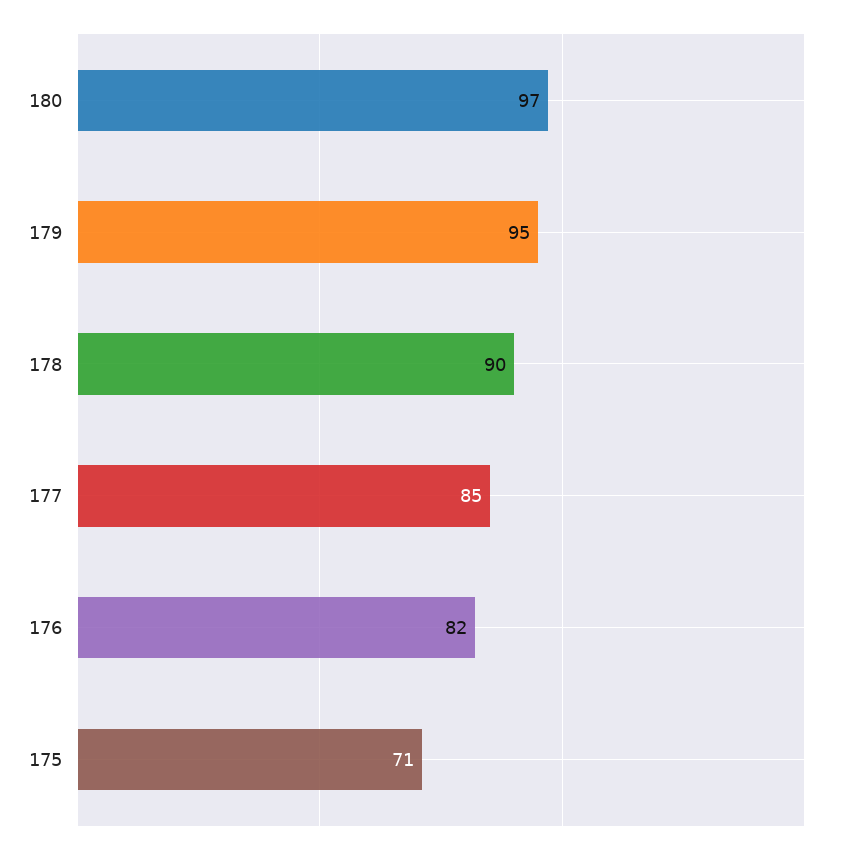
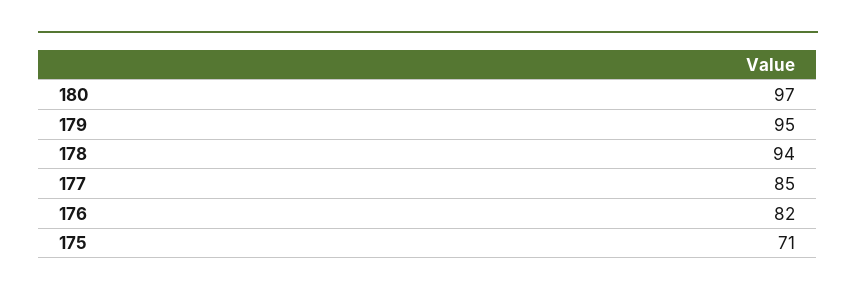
178: 90 -> 94

